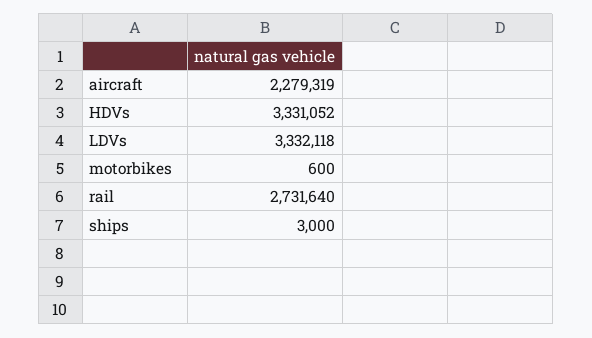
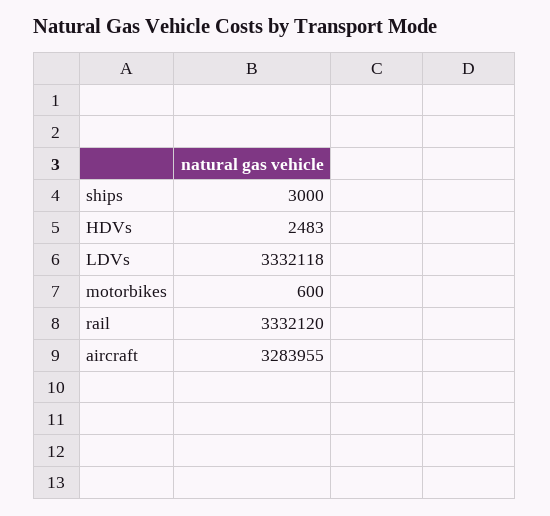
aircraft: 2279319 -> 3283955
HDVs: 3331052 -> 2483
rail: 2731640 -> 3332120

